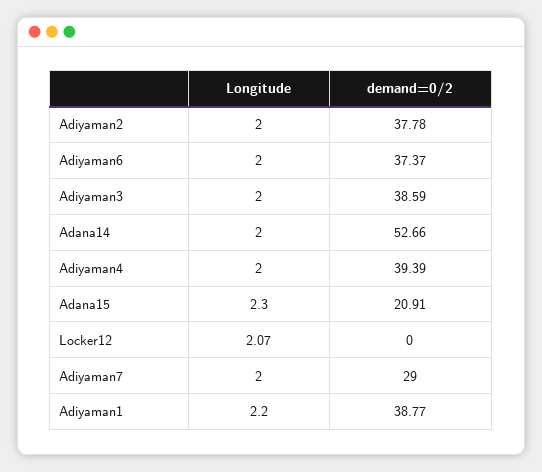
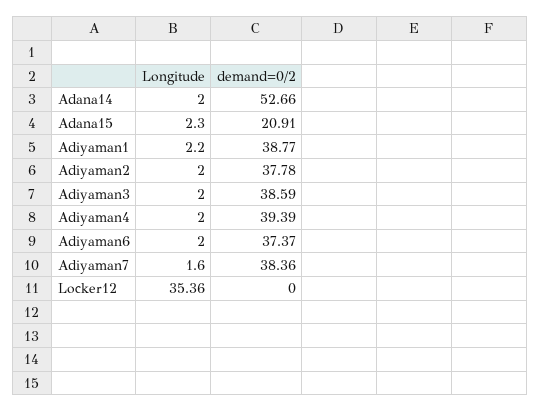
Longitude, Locker12: 2.07 -> 35.36
Longitude, Adiyaman7: 2 -> 1.6
demand=0/2, Adiyaman7: 29 -> 38.36

